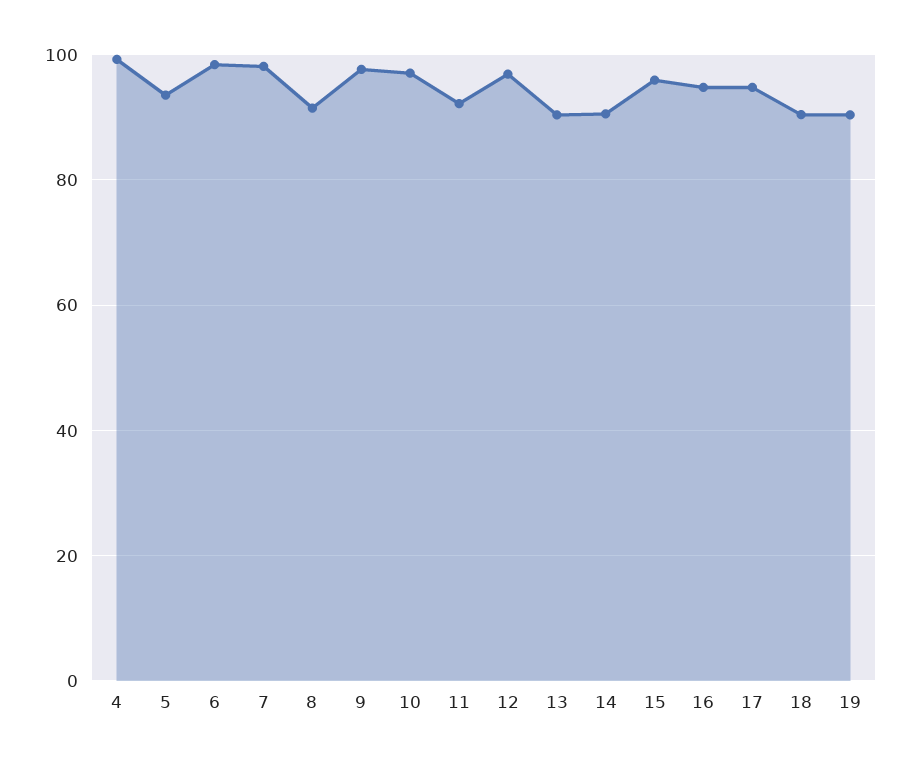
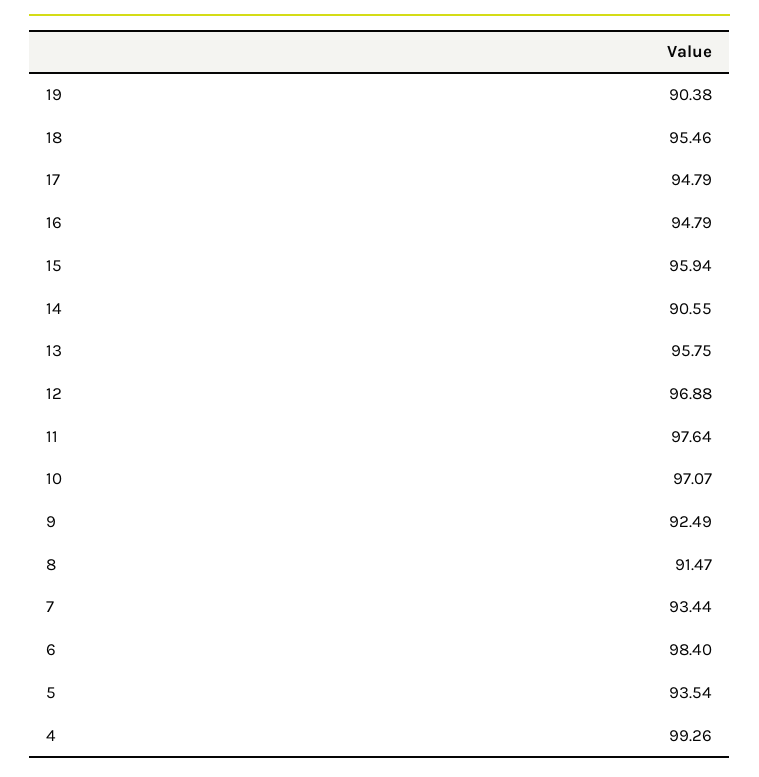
7: 98 -> 93.44
9: 98 -> 92.49
11: 92 -> 97.64
13: 90 -> 95.75
18: 90 -> 95.46

